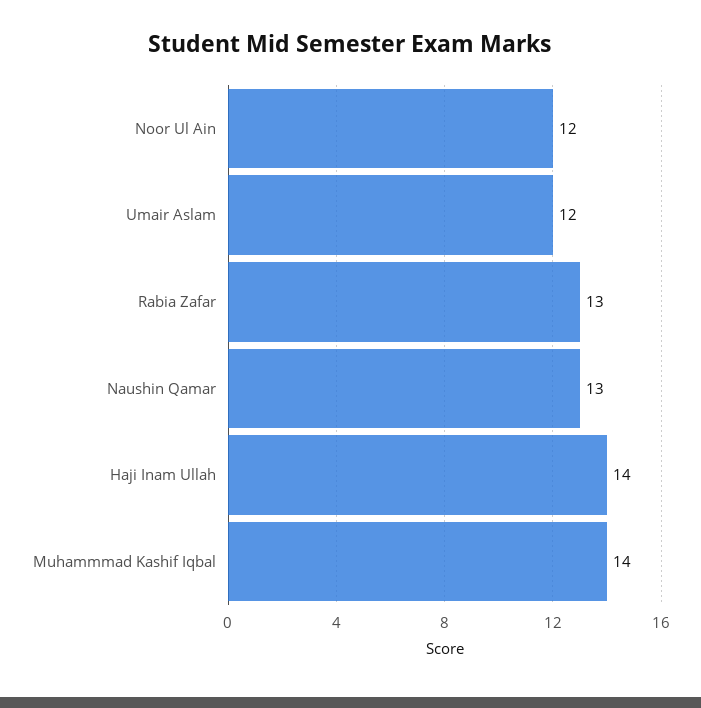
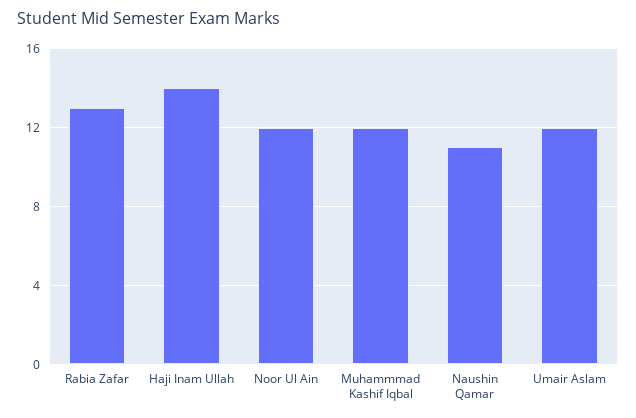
Naushin Qamar: 13 -> 11
Muhammmad Kashif Iqbal: 14 -> 12

